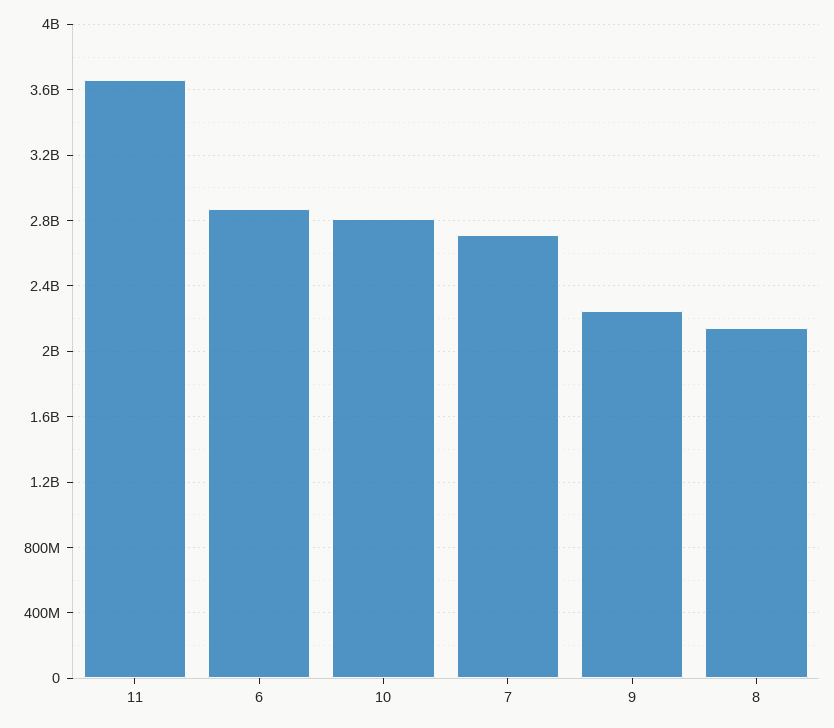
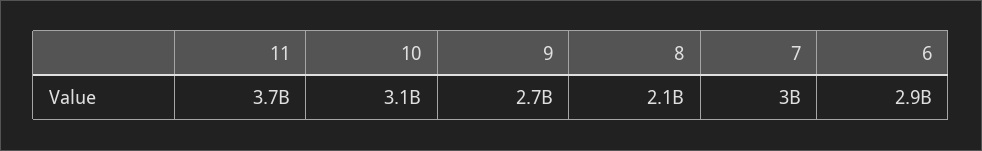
10: 2800000000 -> 3100000000
7: 2700000000 -> 3000000000
9: 2250000000 -> 2700000000

